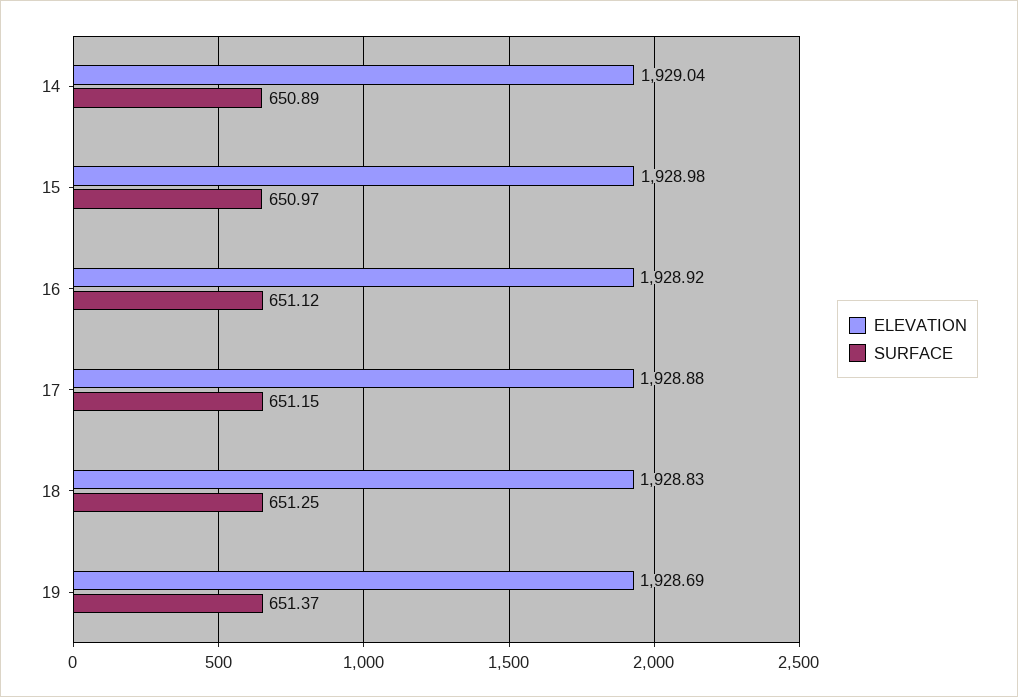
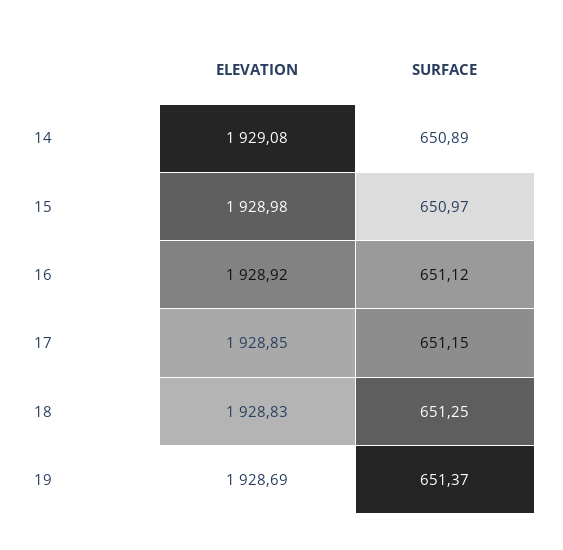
ELEVATION, 14: 1929.04 -> 1929.08
ELEVATION, 17: 1928.88 -> 1928.85

